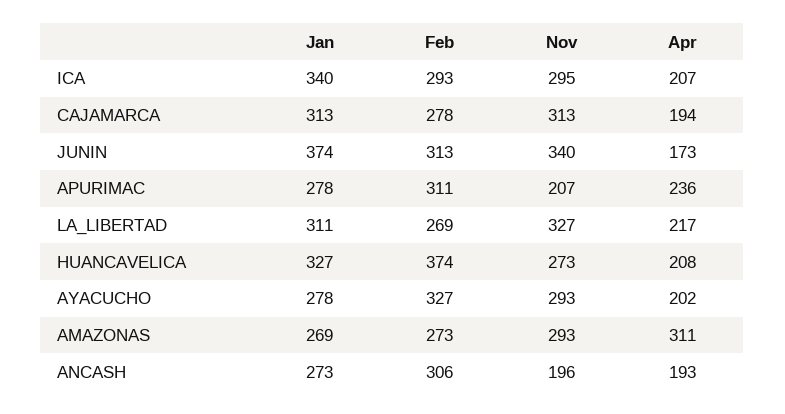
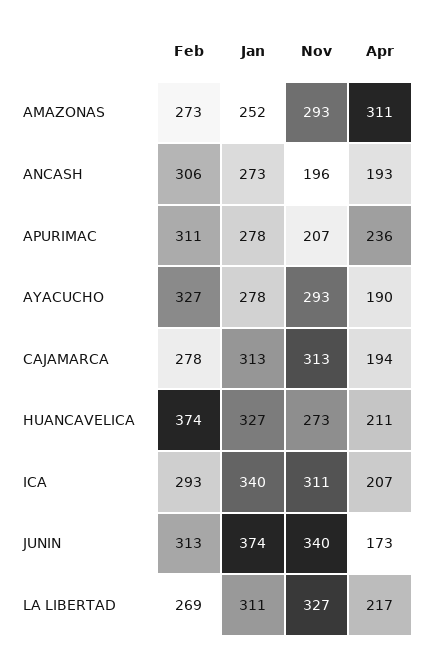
Nov, ICA: 295 -> 311
Apr, HUANCAVELICA: 208 -> 211
Apr, AYACUCHO: 202 -> 190
Jan, AMAZONAS: 269 -> 252

